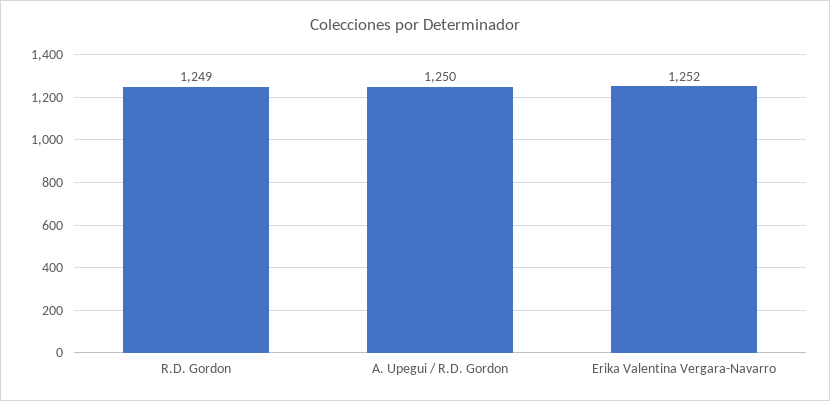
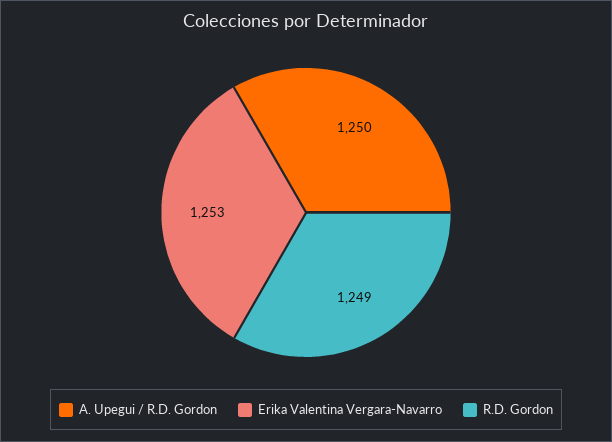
Erika Valentina Vergara-Navarro: 1252 -> 1253

